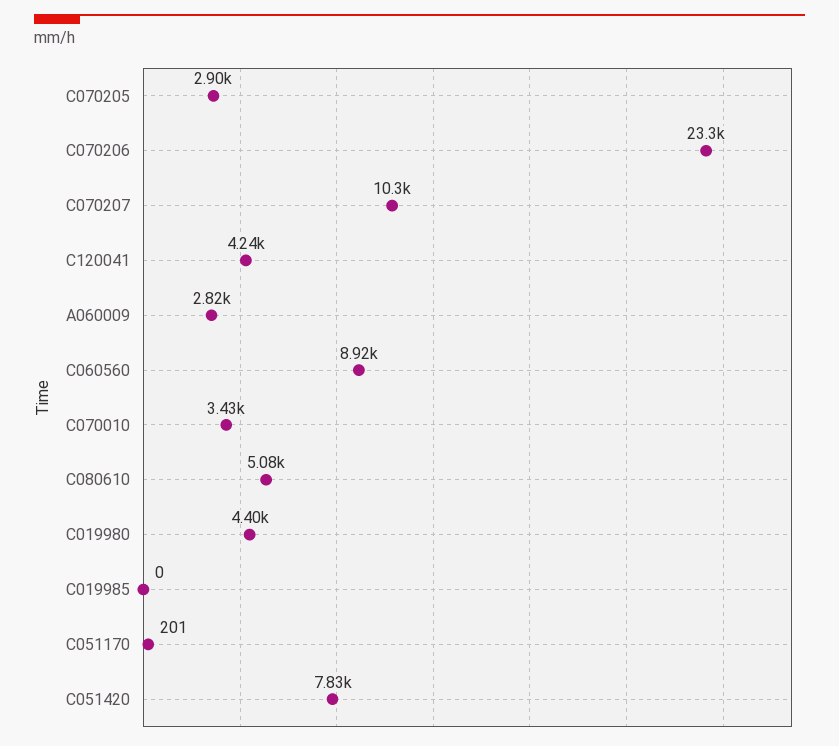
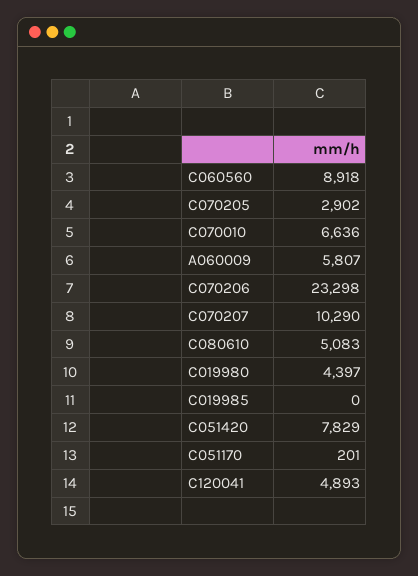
C120041: 4240 -> 4893
A060009: 2820 -> 5807
C070010: 3430 -> 6636

